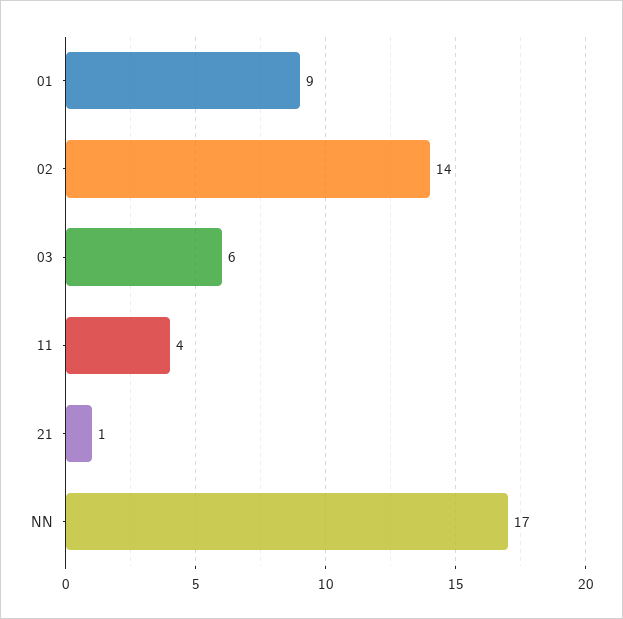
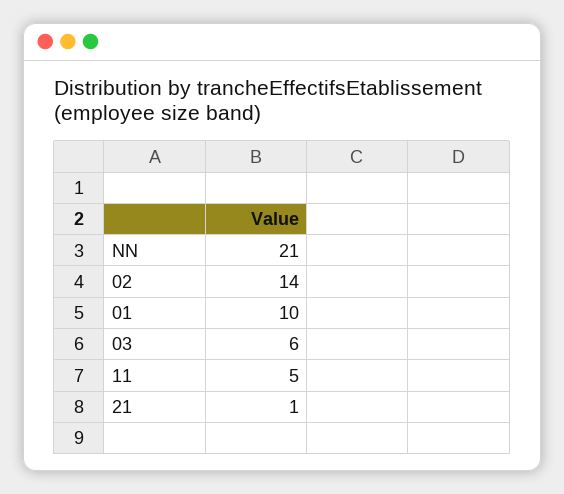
01: 9 -> 10
11: 4 -> 5
NN: 17 -> 21

